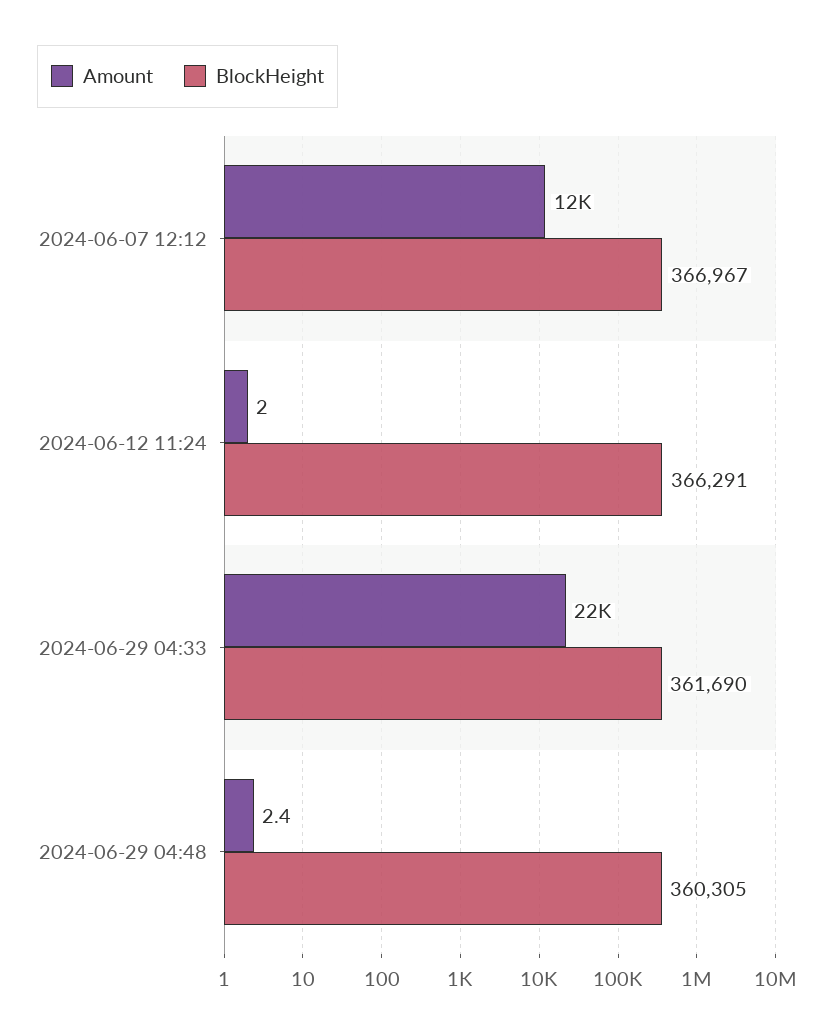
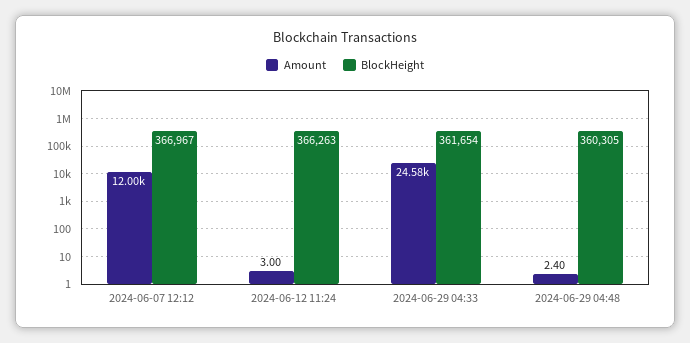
Amount, 2024-06-12 11:24: 2 -> 3
BlockHeight, 2024-06-12 11:24: 366291 -> 366263
Amount, 2024-06-29 04:33: 22000 -> 24580
BlockHeight, 2024-06-29 04:33: 361690 -> 361654

